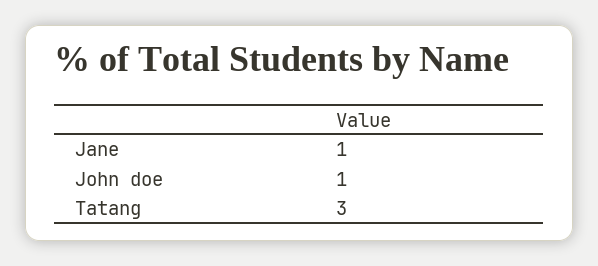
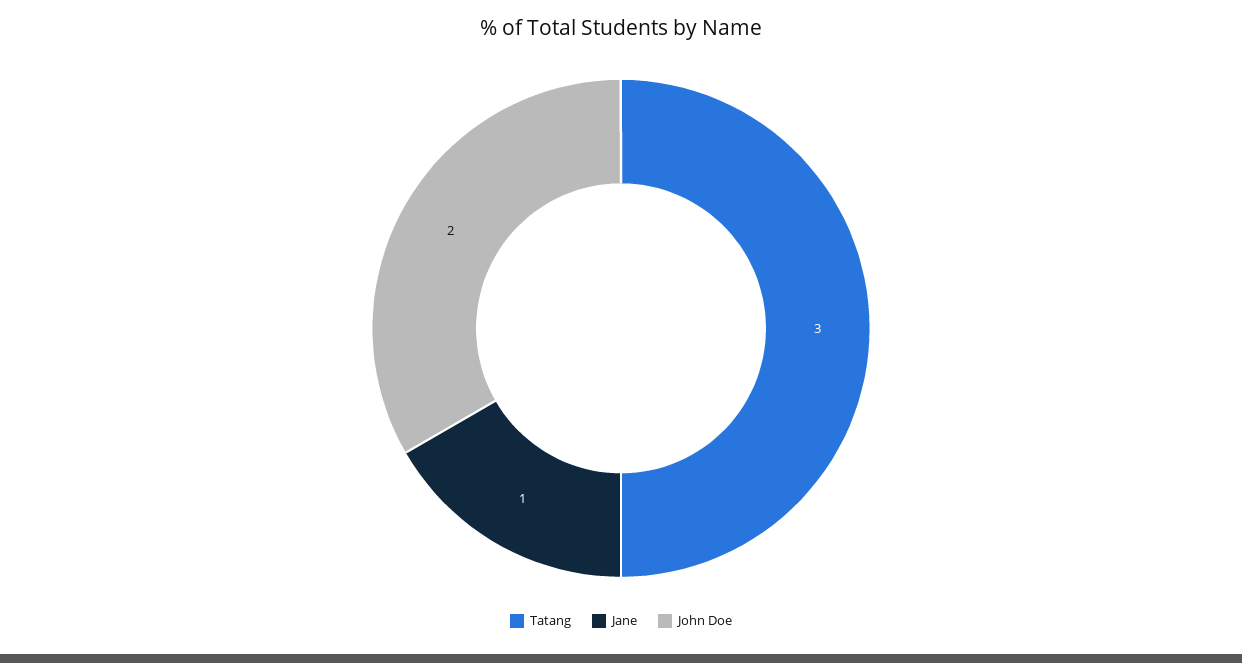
John doe: 1 -> 2

